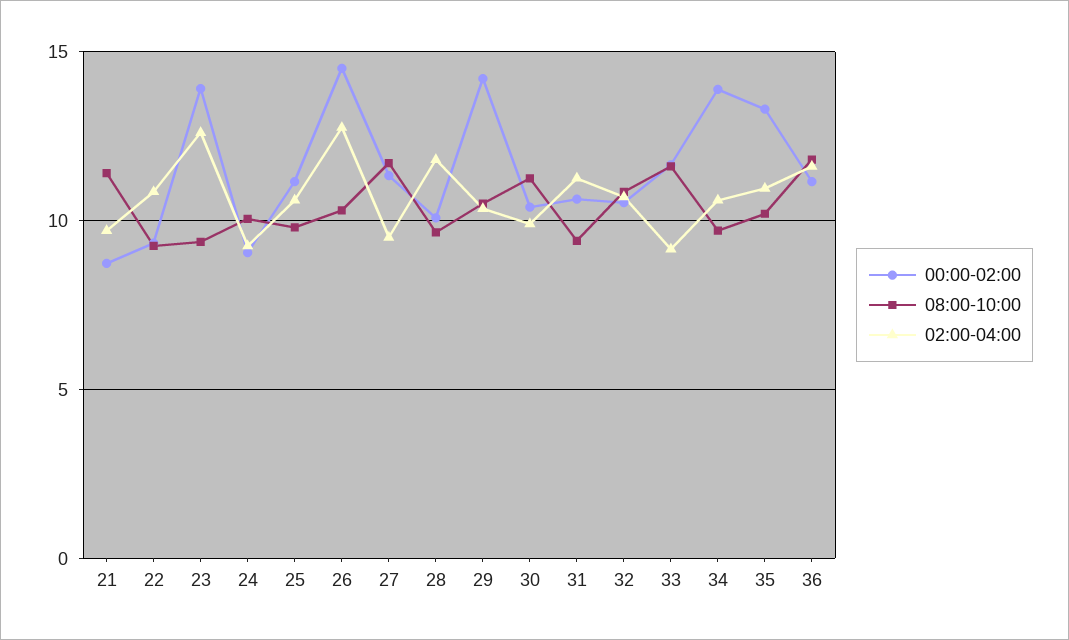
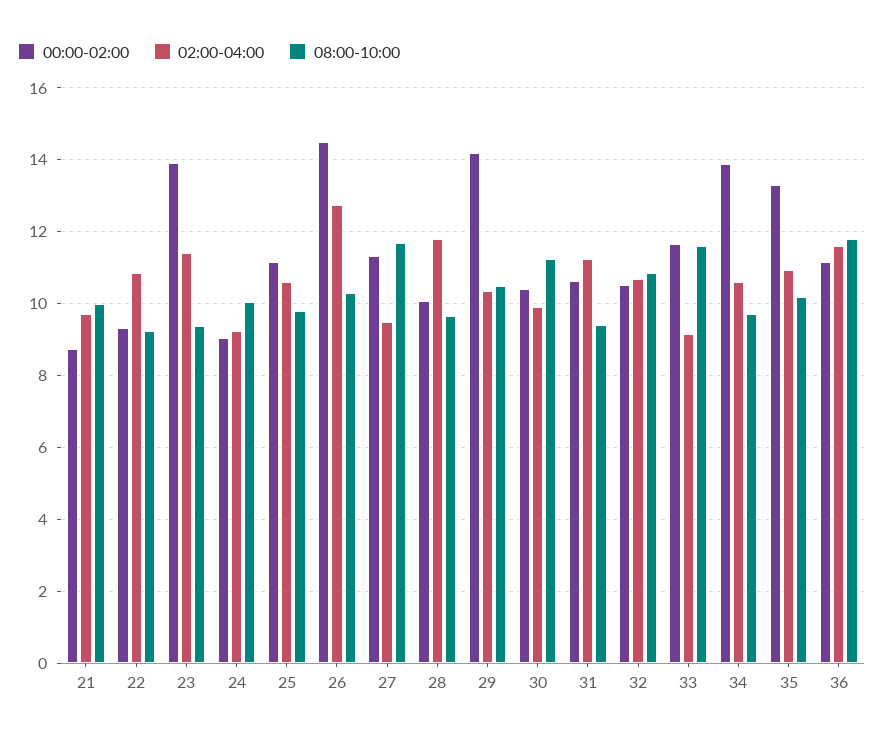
08:00-10:00, 21: 11.5 -> 10
02:00-04:00, 23: 12.5 -> 11.4

